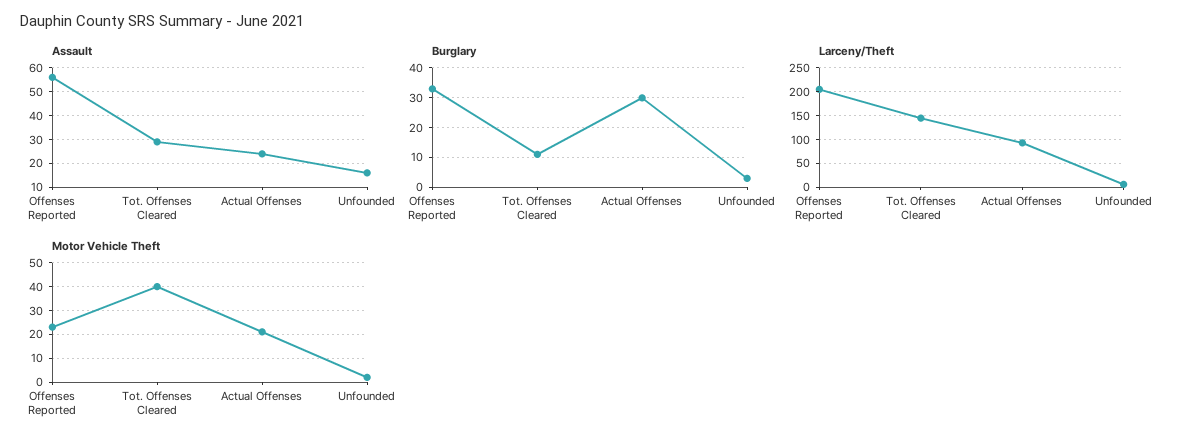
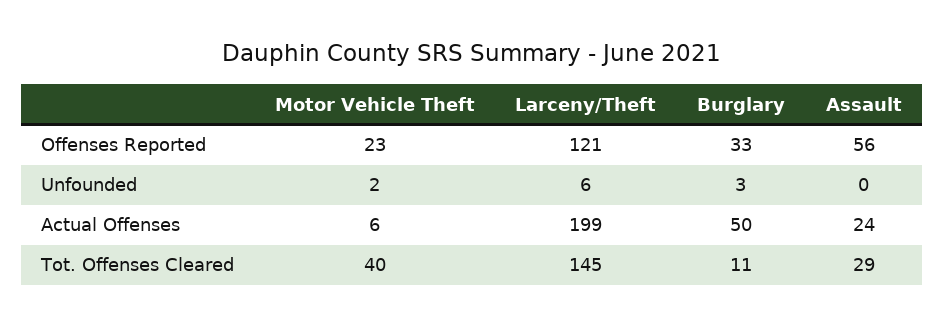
Assault, Unfounded: 15 -> 0
Burglary, Actual Offenses: 30 -> 50
Larceny/Theft, Offenses Reported: 200 -> 121
Larceny/Theft, Actual Offenses: 100 -> 199
Motor Vehicle Theft, Actual Offenses: 20 -> 6

